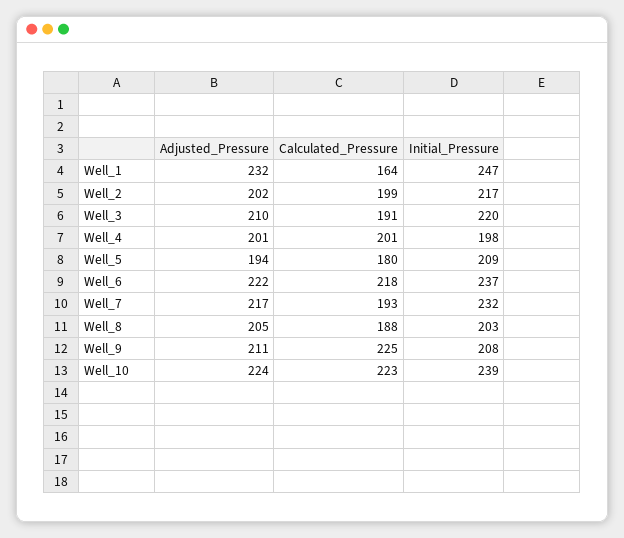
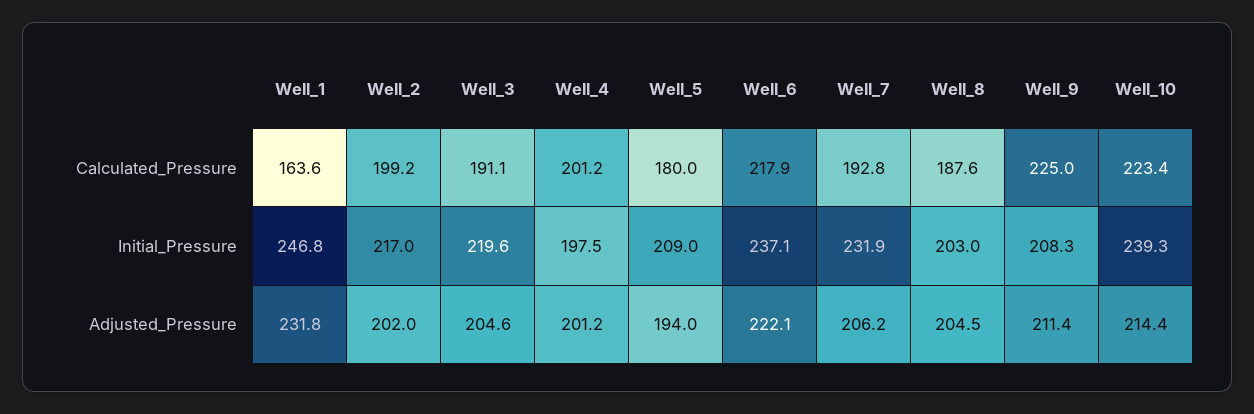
Adjusted_Pressure, Well_3: 210 -> 204.6
Adjusted_Pressure, Well_7: 217 -> 206.2
Adjusted_Pressure, Well_10: 224 -> 214.4

